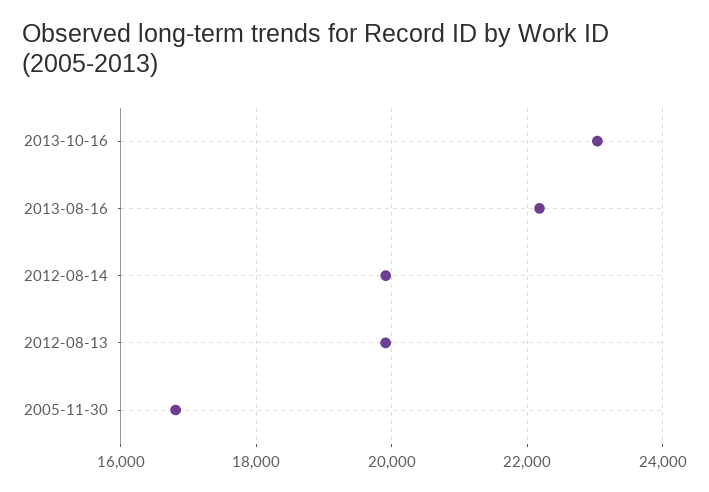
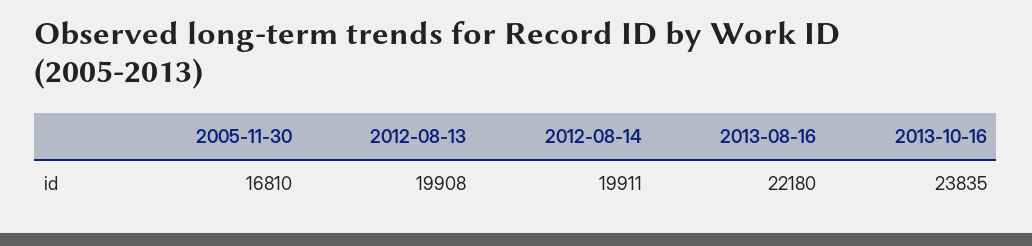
2013-10-16: 23000 -> 23835

